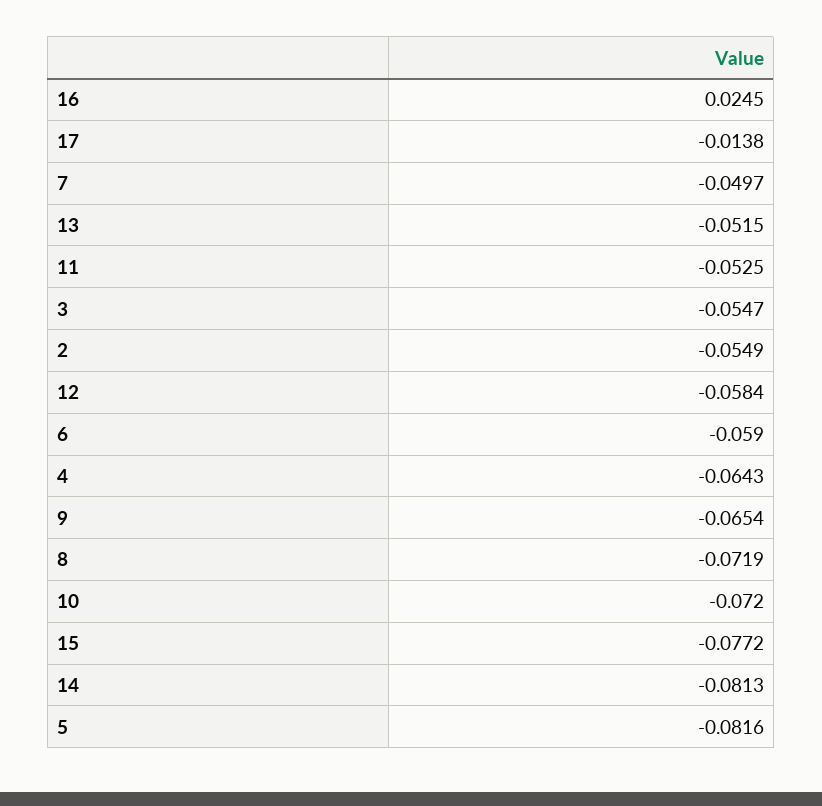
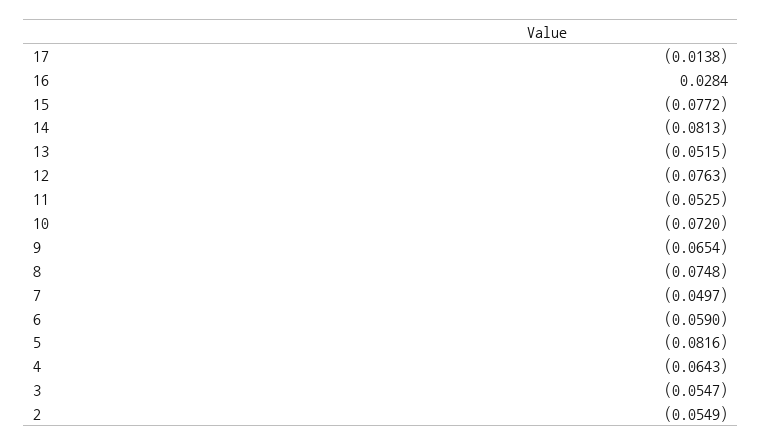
16: 0.0245 -> 0.0284
12: -0.0584 -> -0.0763
8: -0.0719 -> -0.0748

